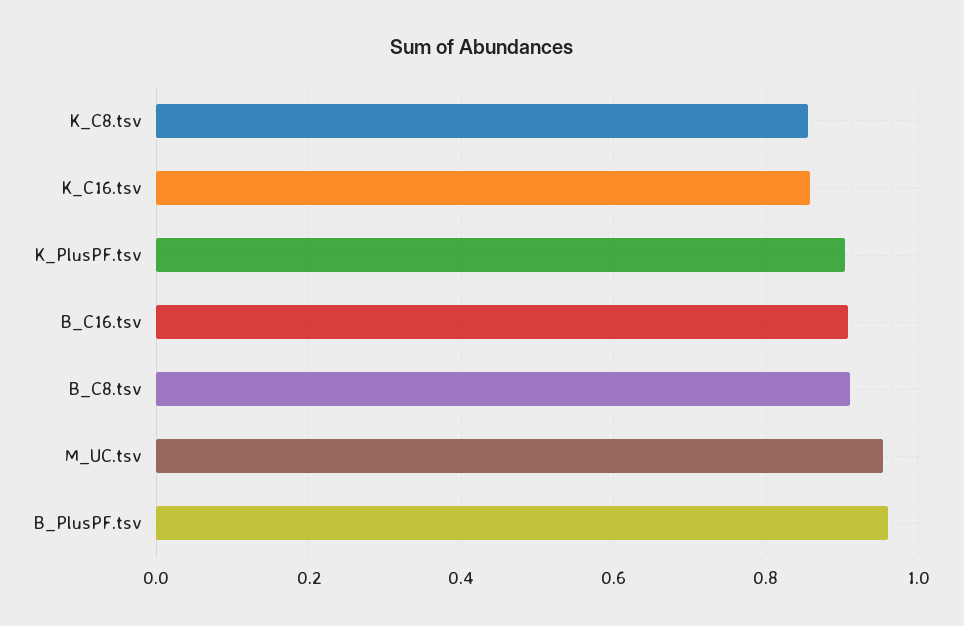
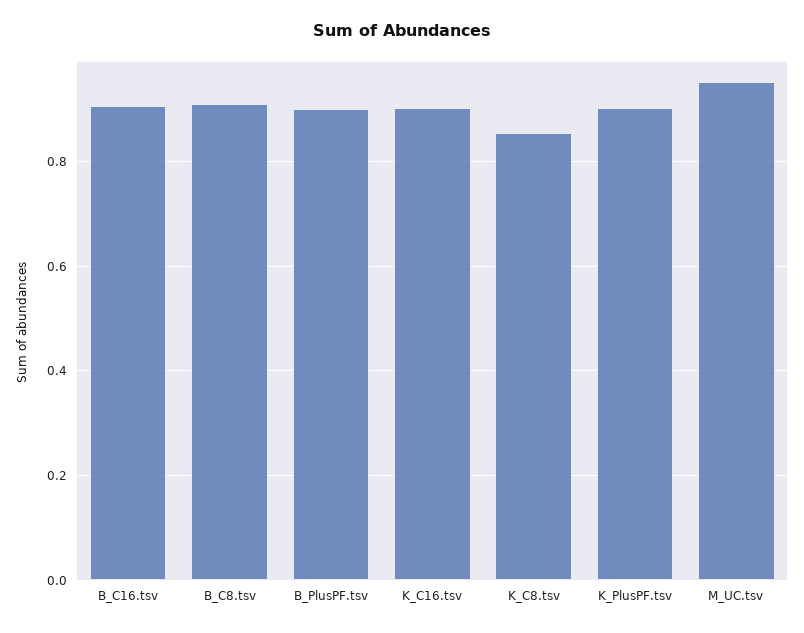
K_C16.tsv: 0.86 -> 0.9
B_PlusPF.tsv: 0.96 -> 0.9

